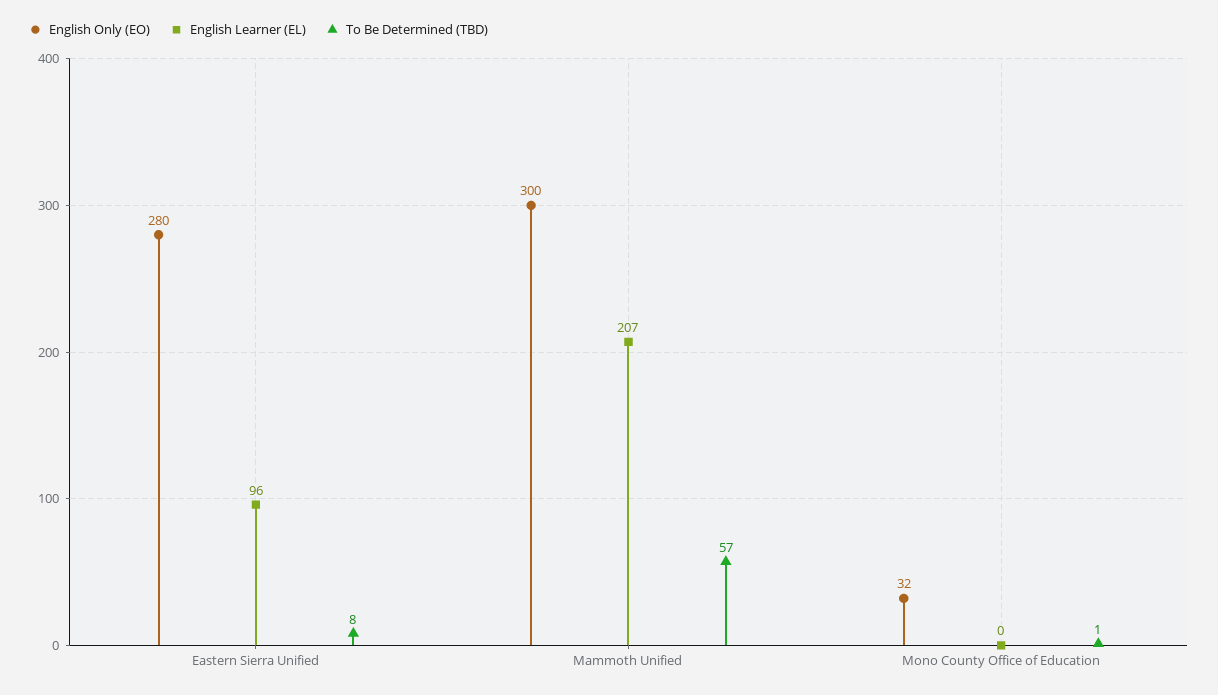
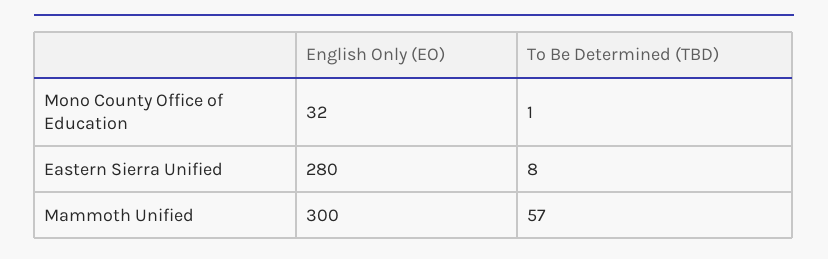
English Learner (EL), Eastern Sierra Unified: 96 -> none
English Learner (EL), Mammoth Unified: 207 -> none
English Learner (EL), Mono County Office of Education: 0 -> none

